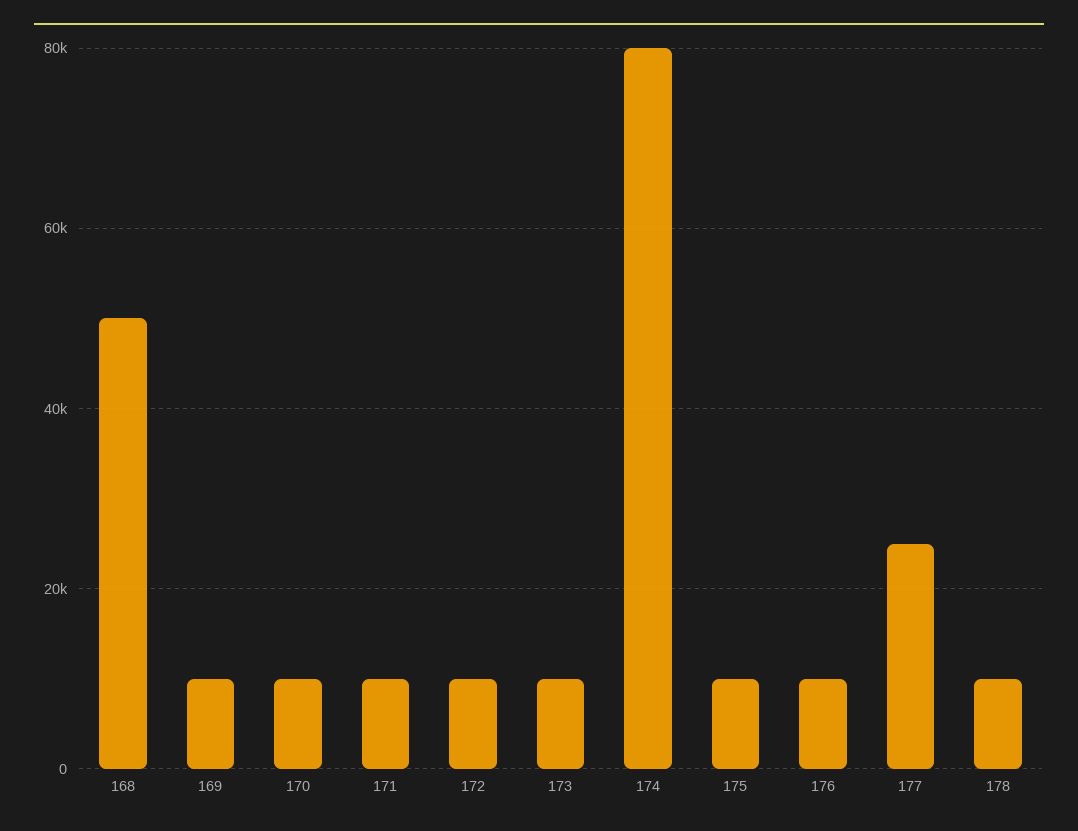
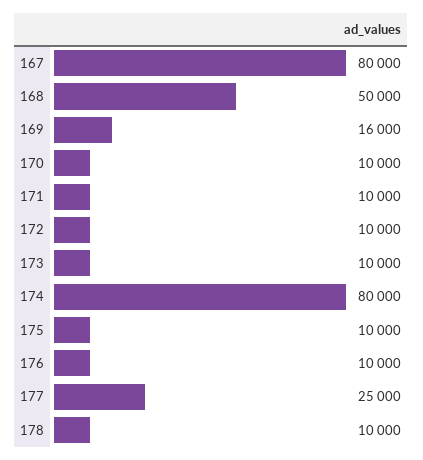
169: 10000 -> 16000
167: none -> 80000

